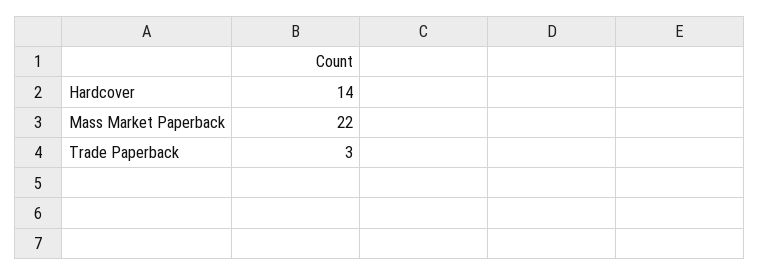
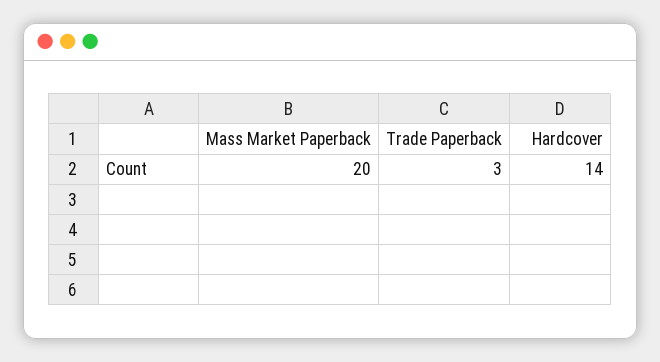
Mass Market Paperback: 22 -> 20

